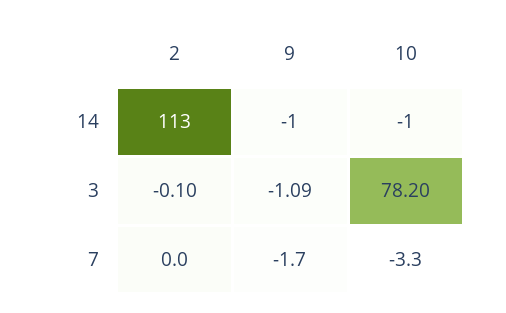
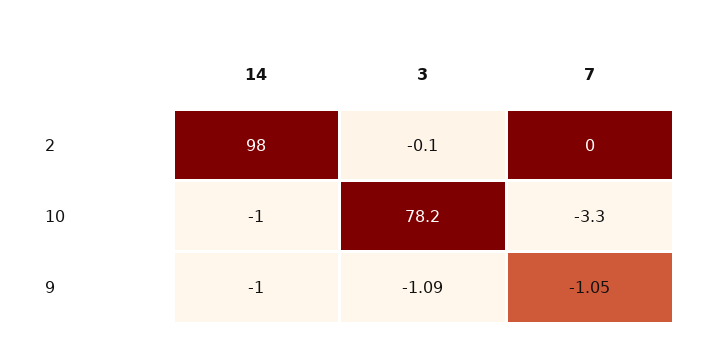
2, 14: 113 -> 98
9, 7: -1.7 -> -1.05

